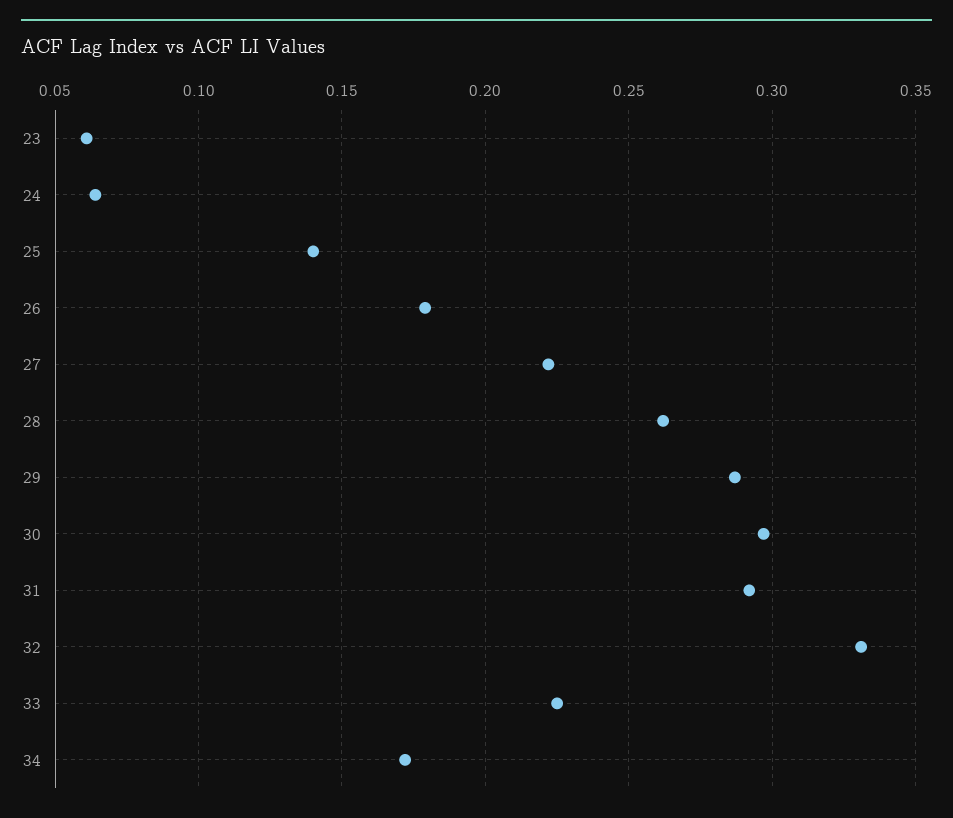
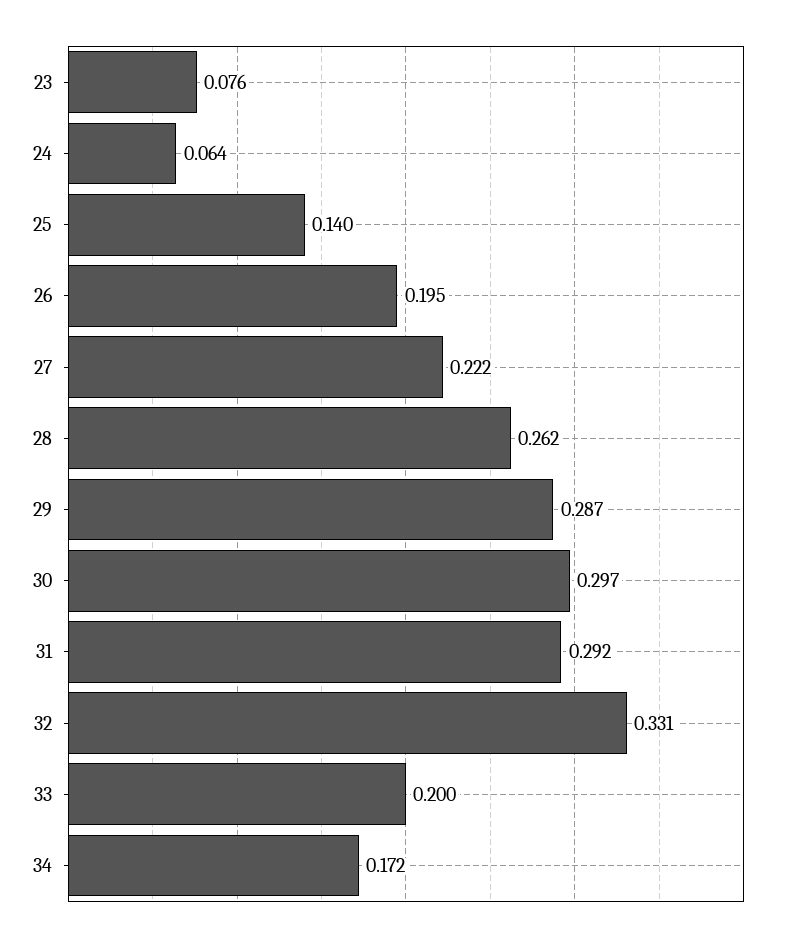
23: 0.06 -> 0.076
26: 0.18 -> 0.195
33: 0.225 -> 0.2

